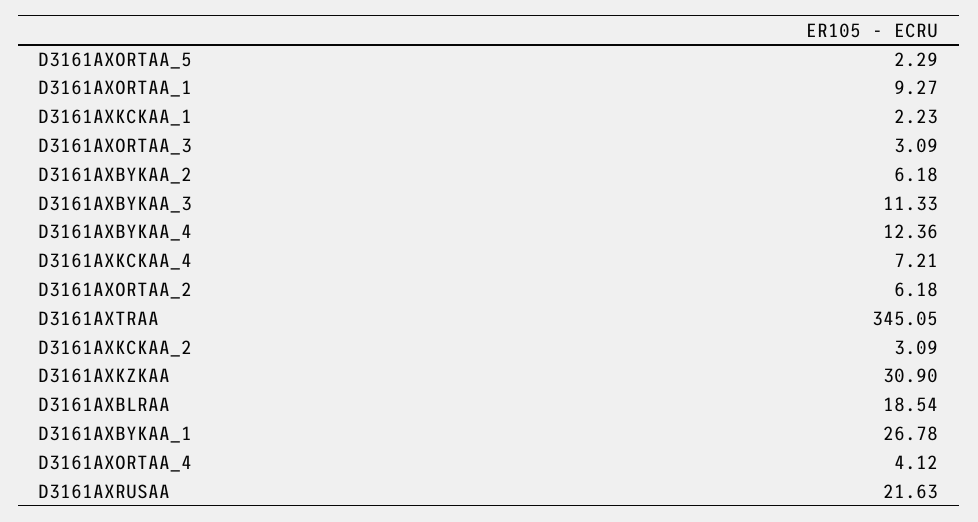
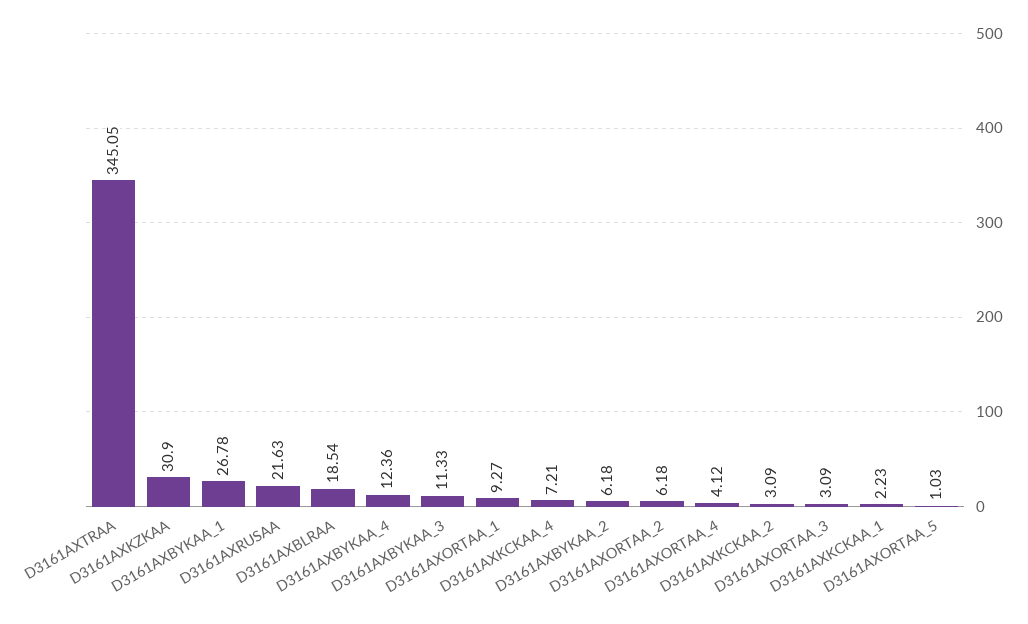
D3161AXORTAA_5: 2.29 -> 1.03

